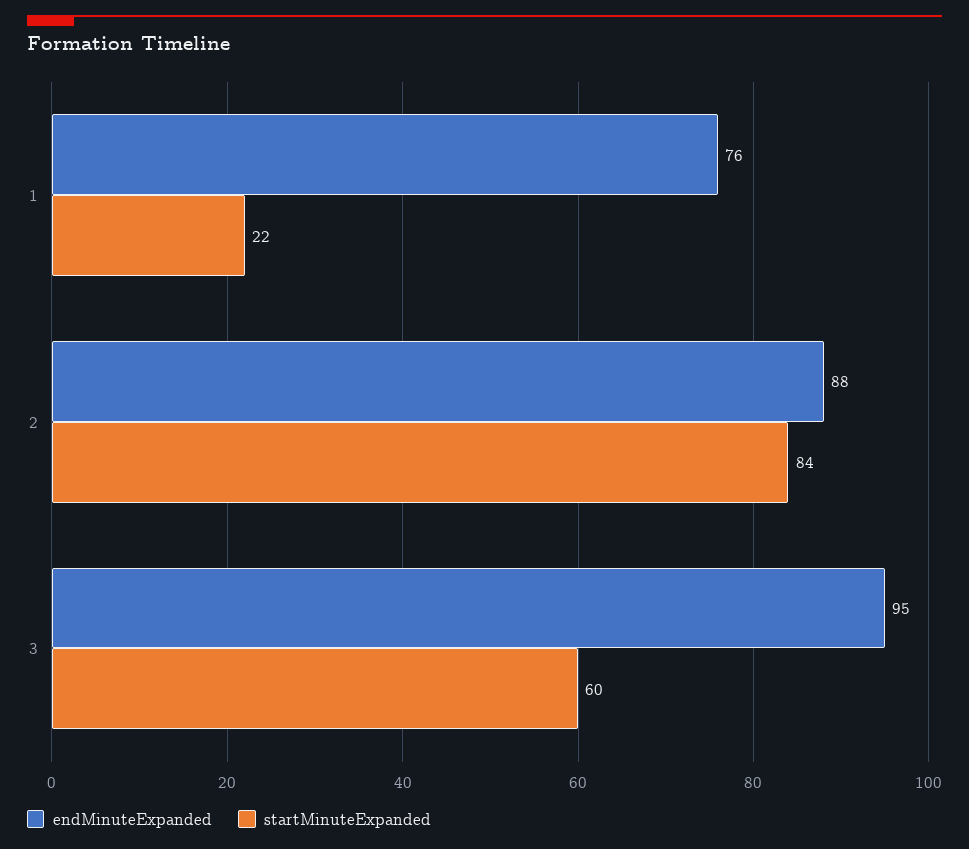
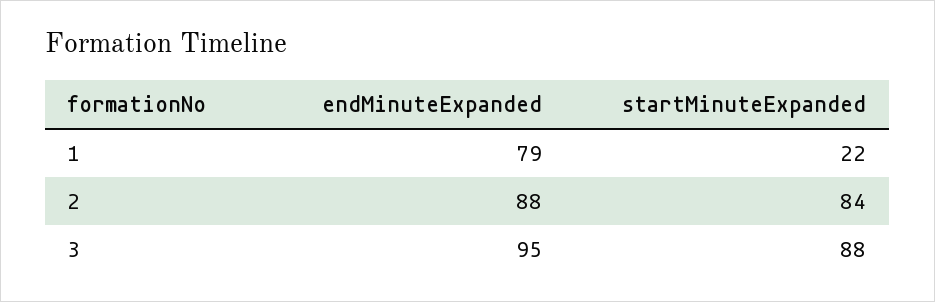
endMinuteExpanded, 1: 76 -> 79
startMinuteExpanded, 3: 60 -> 88

